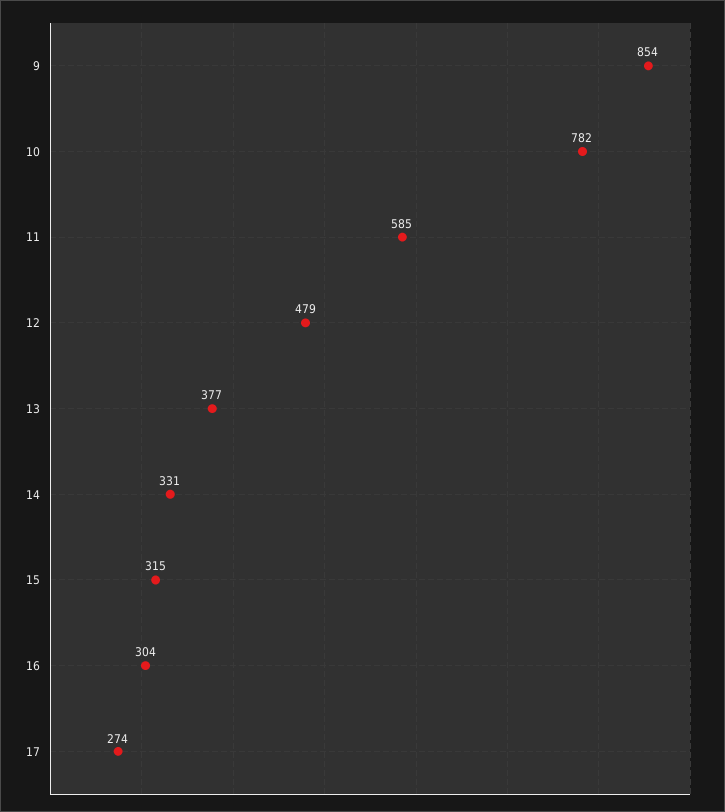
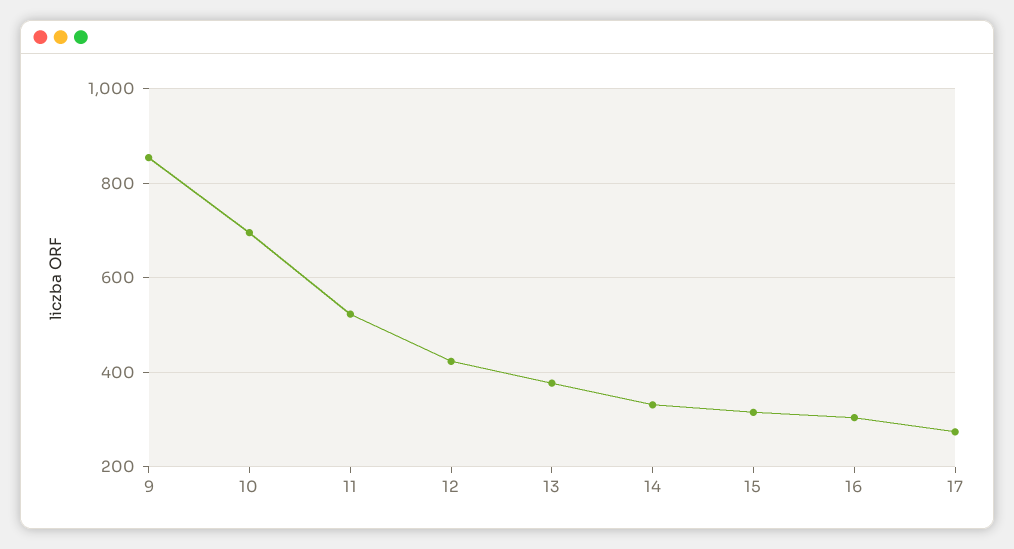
10: 782 -> 700
11: 585 -> 520
12: 479 -> 420

